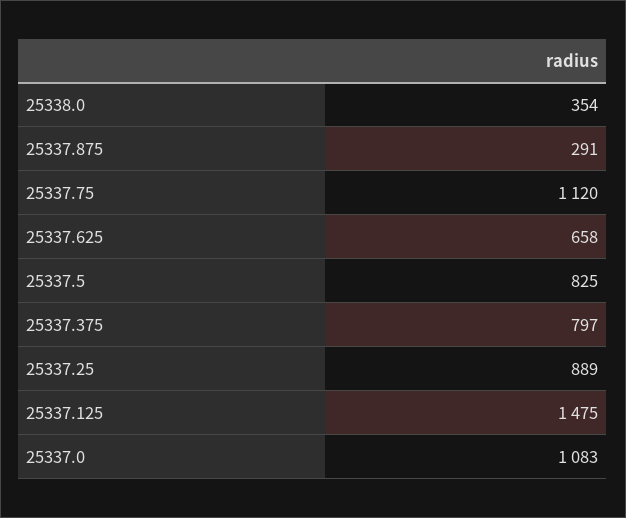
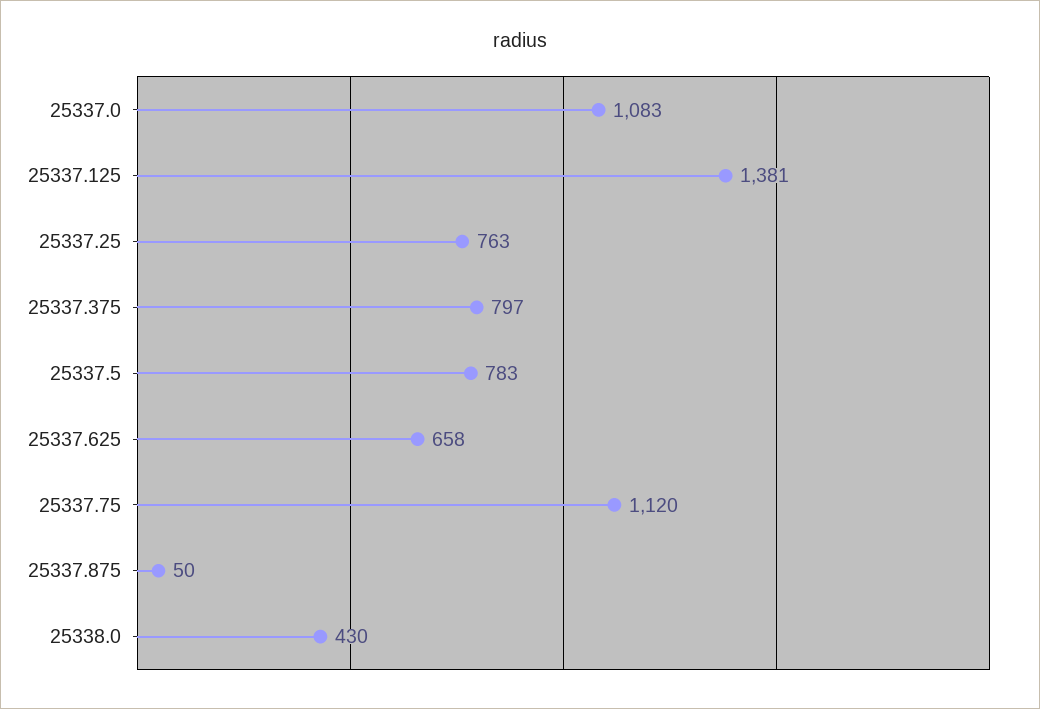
25338.0: 354 -> 430
25337.875: 291 -> 50
25337.5: 825 -> 783
25337.25: 889 -> 763
25337.125: 1475 -> 1381

